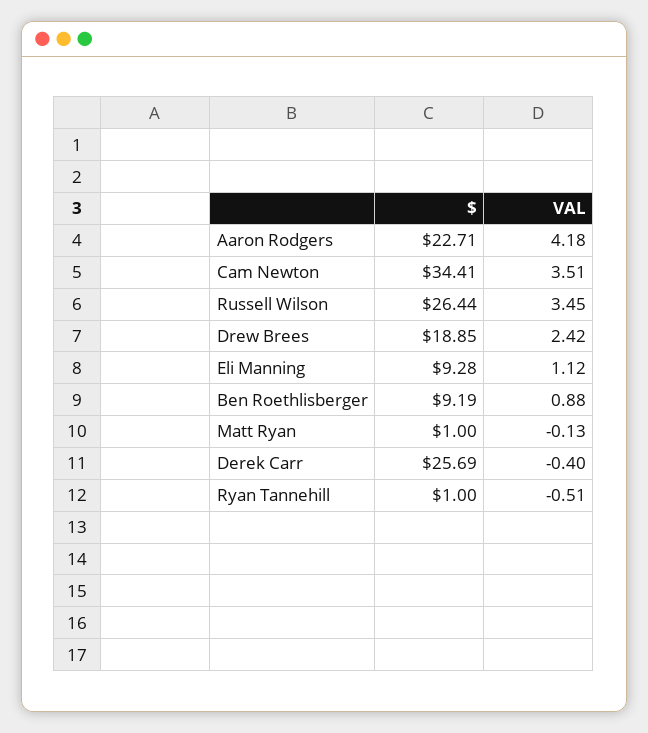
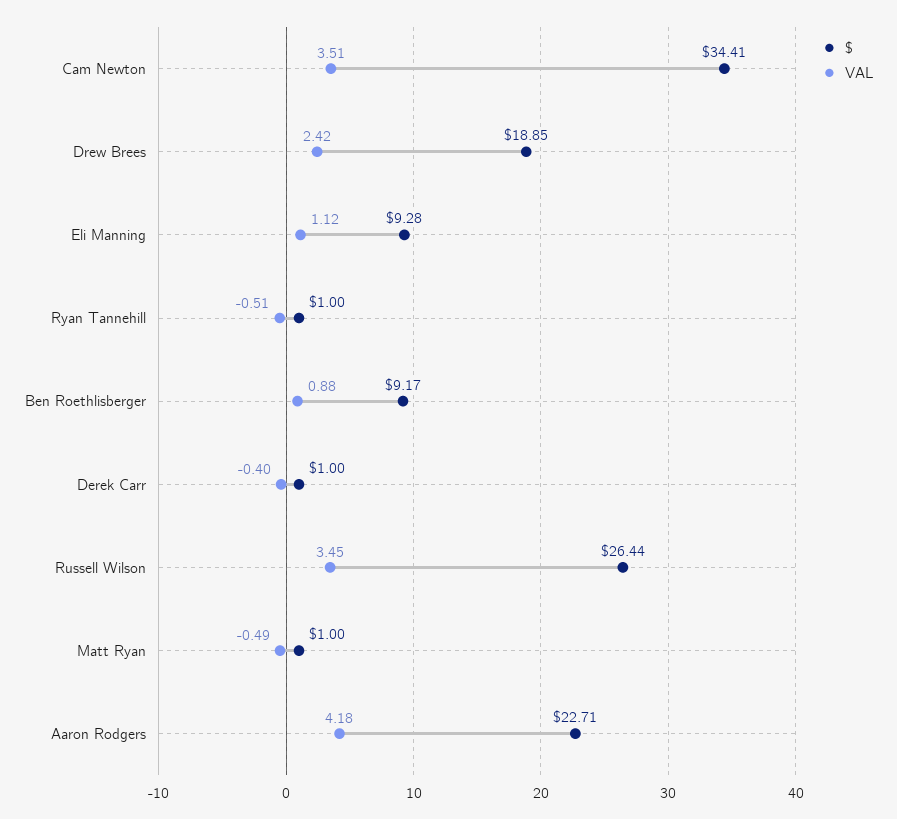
$, Ben Roethlisberger: 9.19 -> 9.17
VAL, Matt Ryan: -0.13 -> -0.49
$, Derek Carr: 25.69 -> 1

